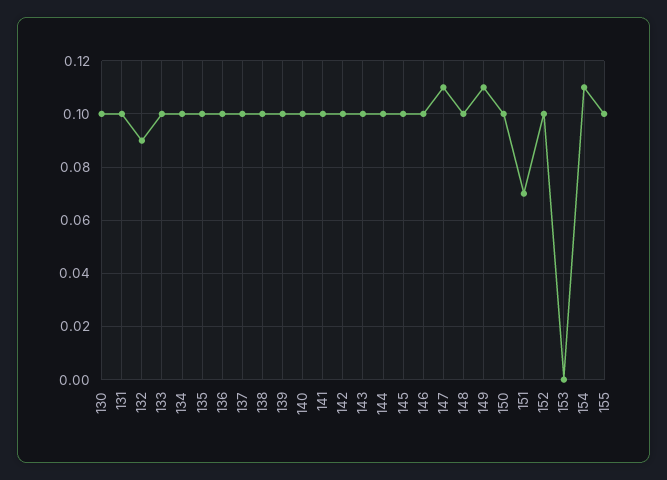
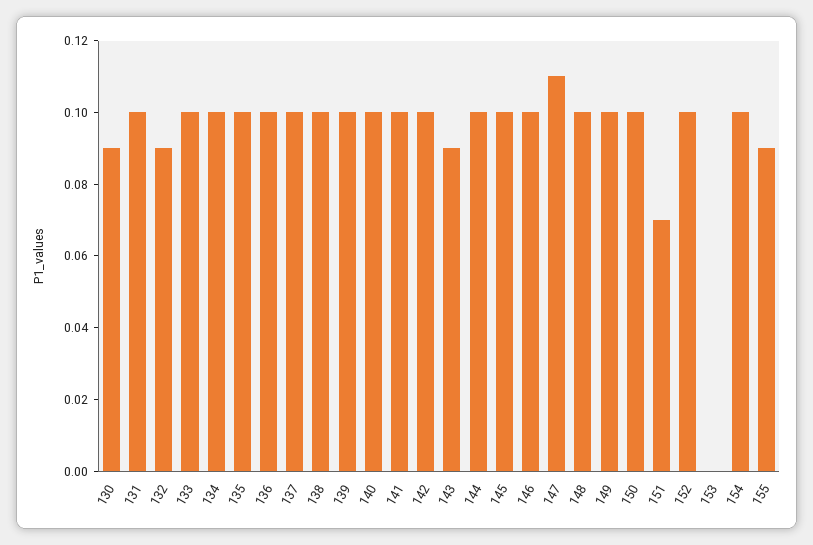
130: 0.1 -> 0.09
143: 0.1 -> 0.09
149: 0.11 -> 0.1
154: 0.11 -> 0.1
155: 0.1 -> 0.09

